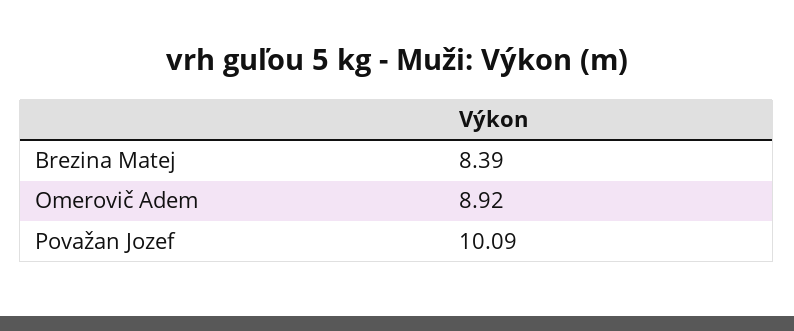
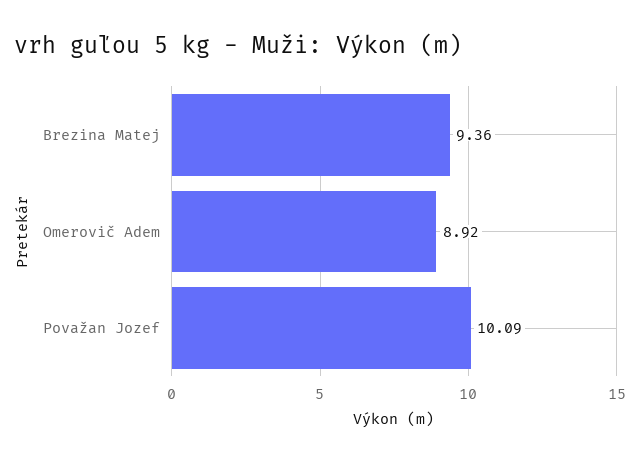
Brezina Matej: 8.39 -> 9.36

